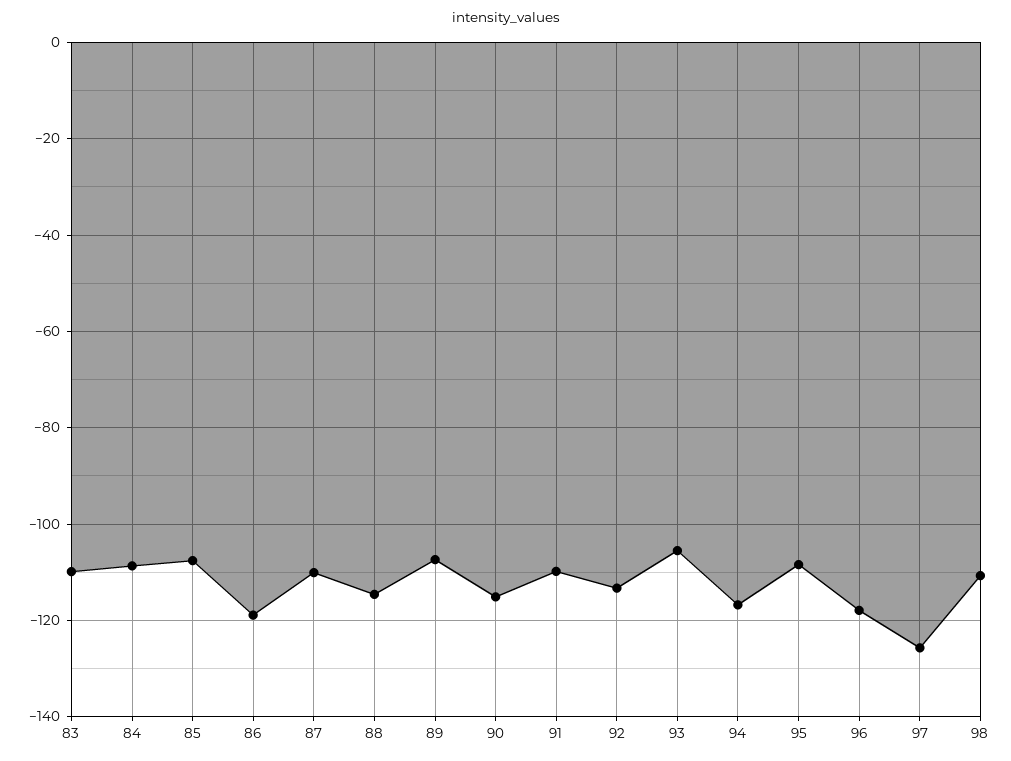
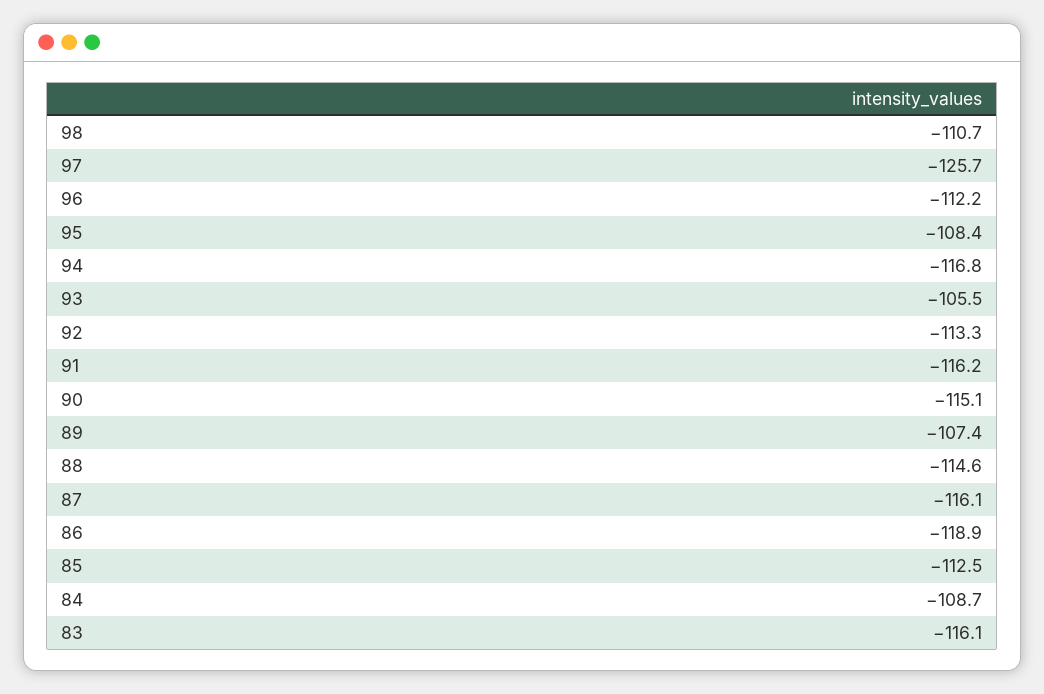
83: -110 -> -116.1
85: -108 -> -112.5
87: -110 -> -116.1
91: -110 -> -116.2
96: -118 -> -112.2

